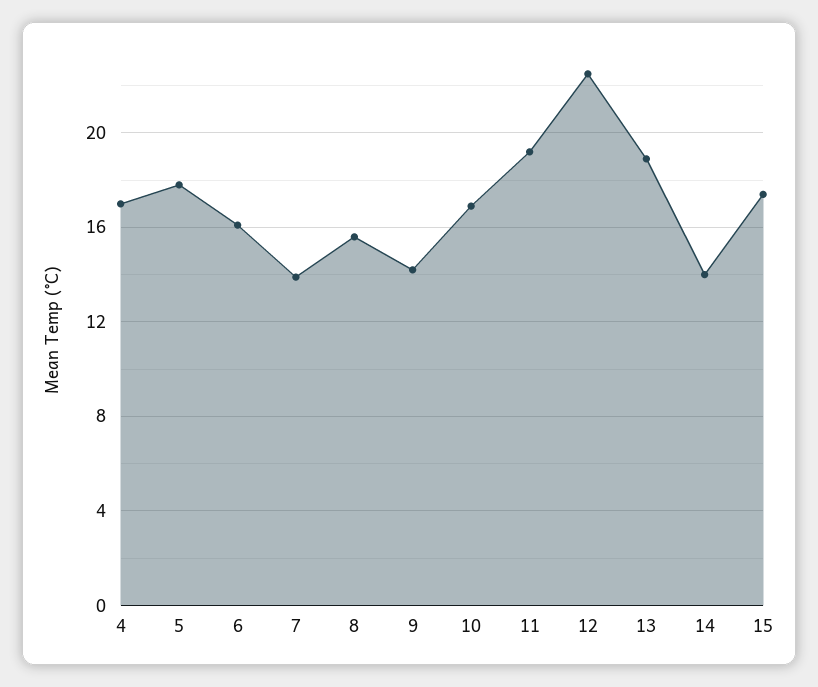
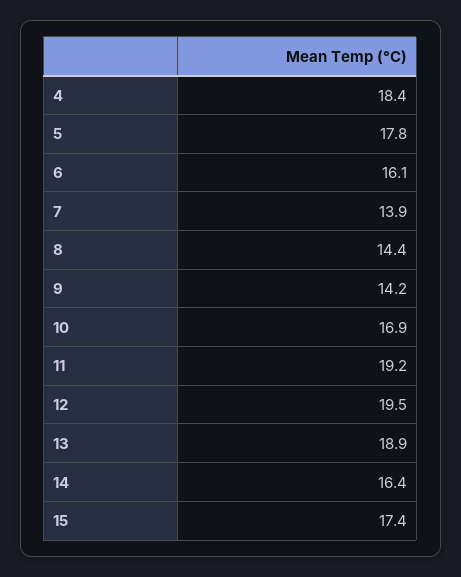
4: 17 -> 18.4
8: 15.5 -> 14.4
12: 22.5 -> 19.5
14: 14 -> 16.4

